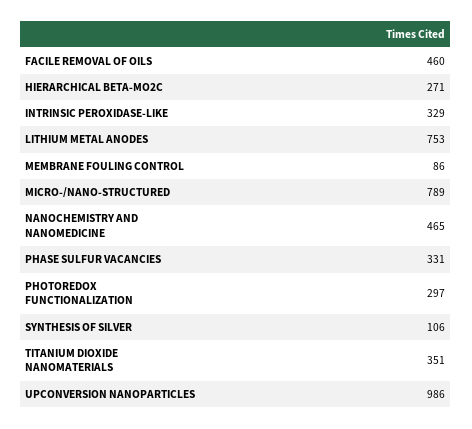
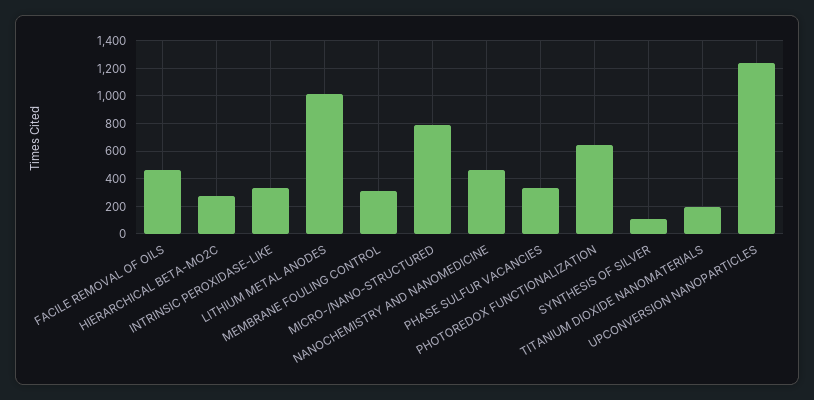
LITHIUM METAL ANODES: 753 -> 1000
MEMBRANE FOULING CONTROL: 86 -> 300
PHOTOREDOX FUNCTIONALIZATION: 297 -> 650
TITANIUM DIOXIDE NANOMATERIALS: 351 -> 200
UPCONVERSION NANOPARTICLES: 986 -> 1250

